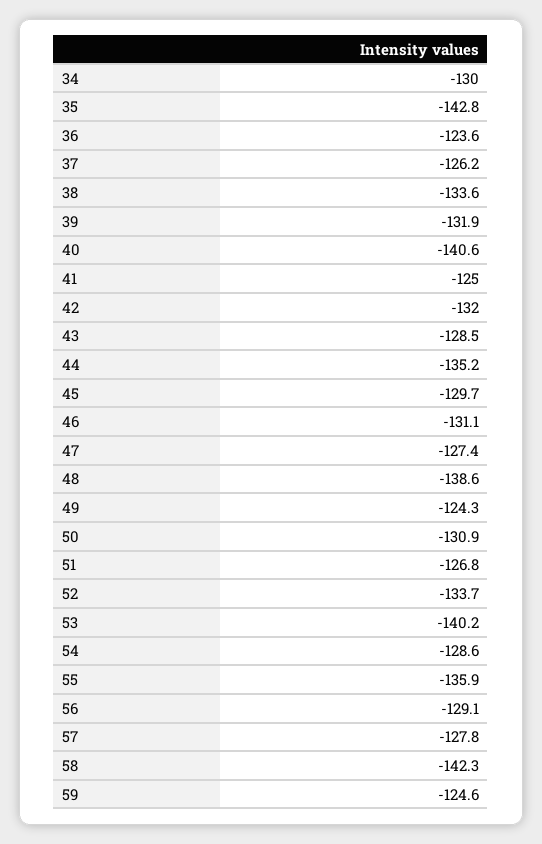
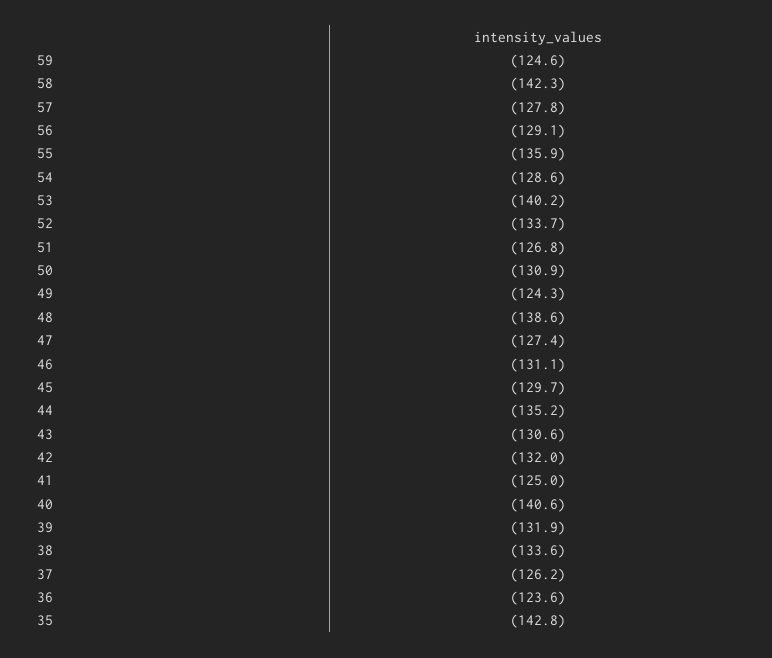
34: -130 -> none
43: -128.5 -> -130.6

